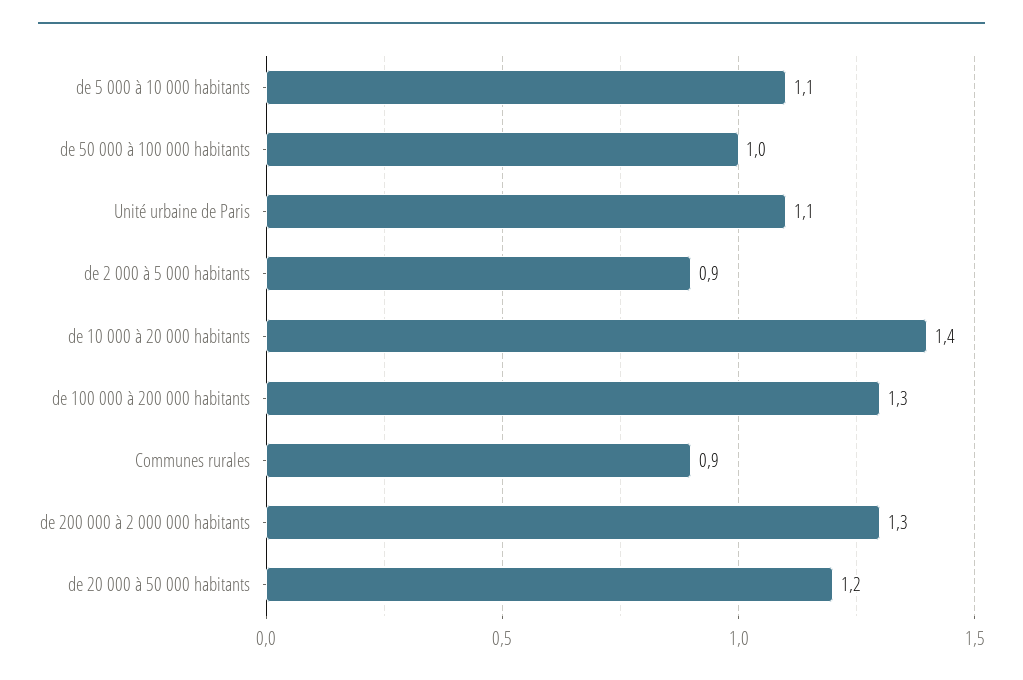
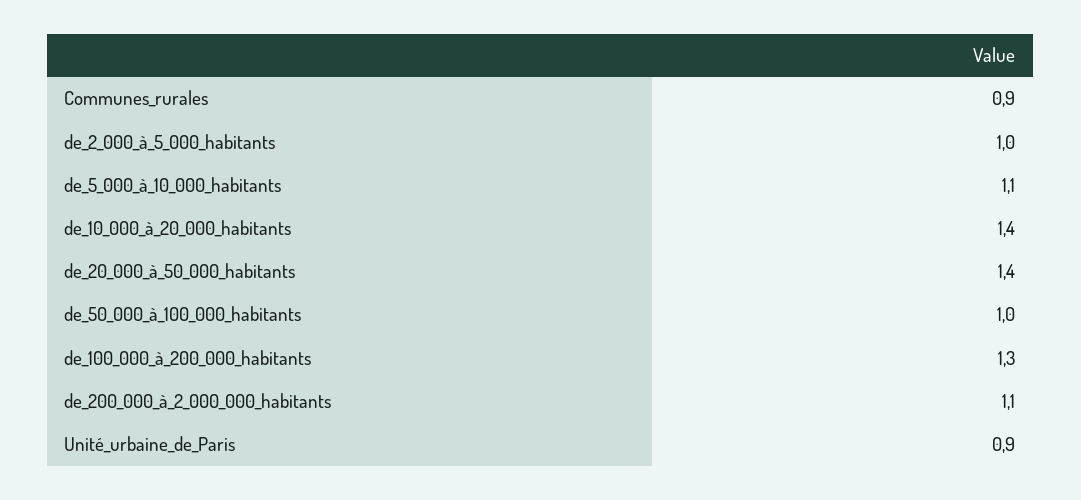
Unité urbaine de Paris: 1.1 -> 0.9
de 2 000 à 5 000 habitants: 0.9 -> 1
de 200 000 à 2 000 000 habitants: 1.3 -> 1.1
de 20 000 à 50 000 habitants: 1.2 -> 1.4

